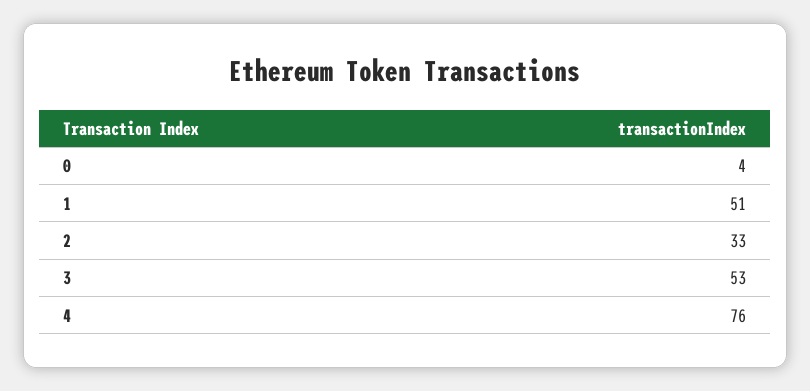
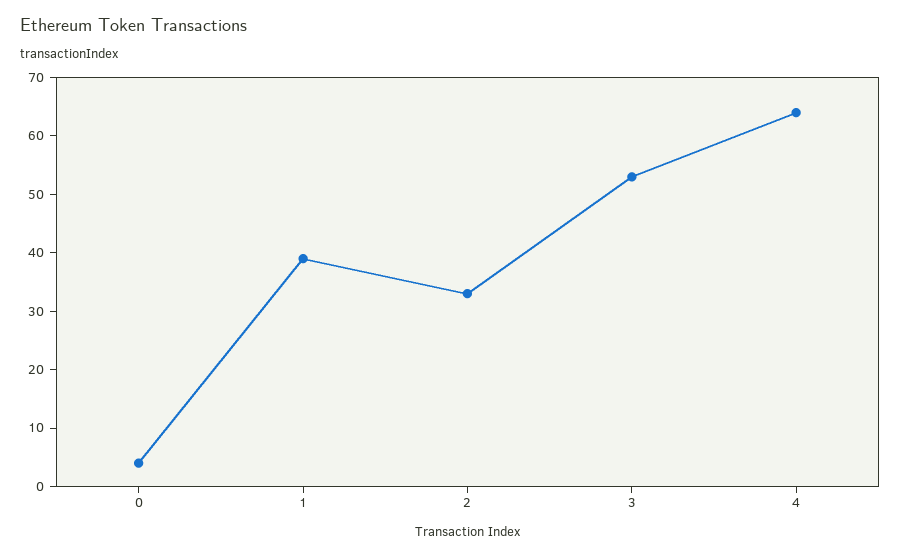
1: 51 -> 40
4: 76 -> 65

